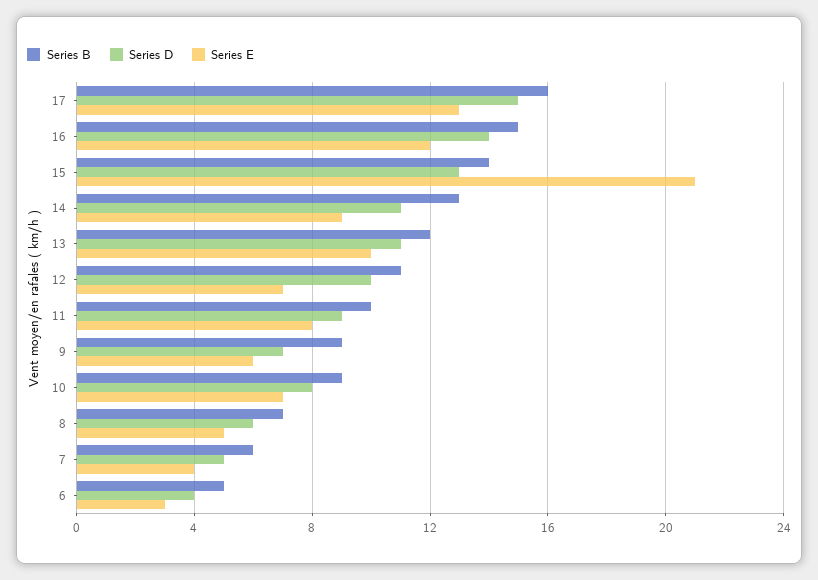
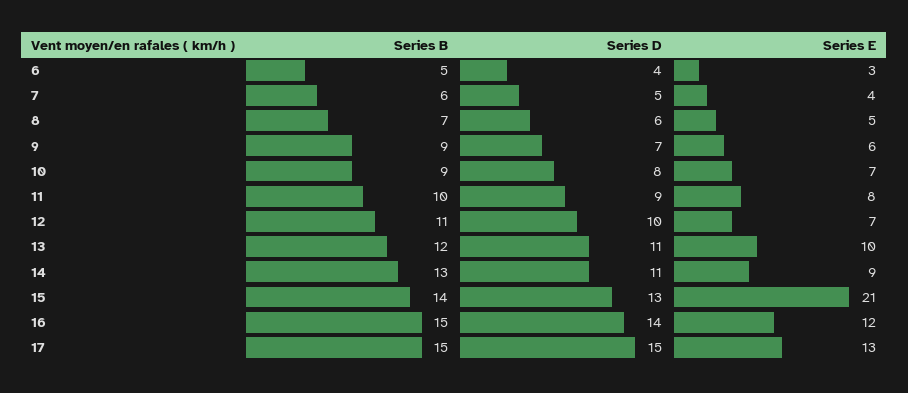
Series B, 17: 16 -> 15

